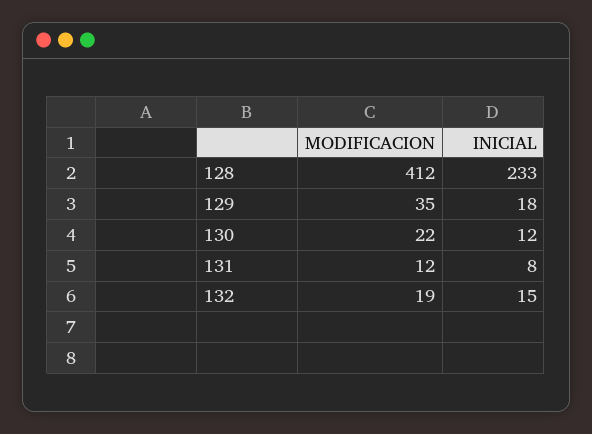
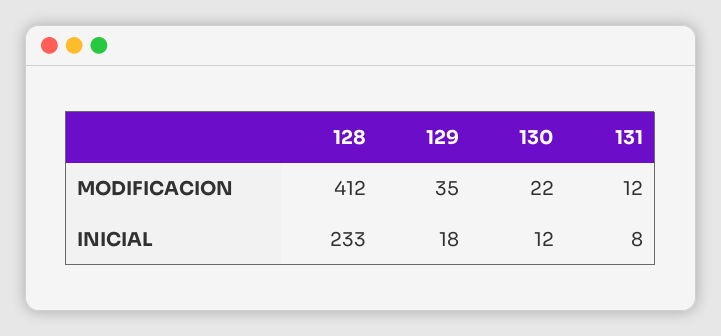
MODIFICACION, 132: 19 -> none
INICIAL, 132: 15 -> none

